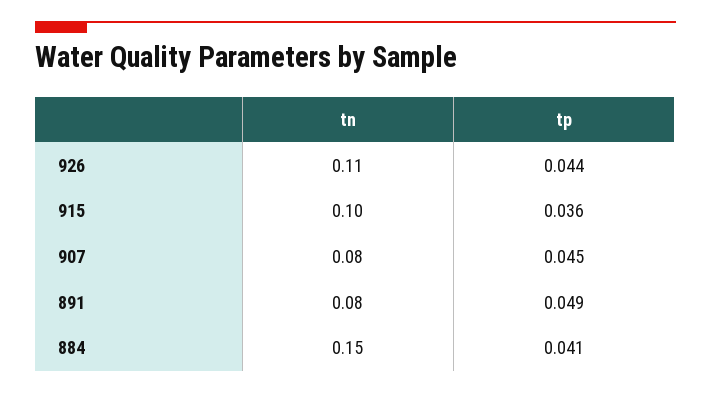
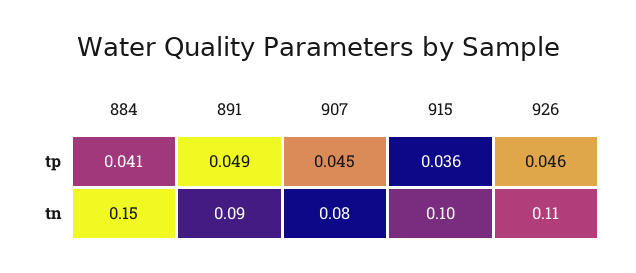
tp, 926: 0.044 -> 0.046
tn, 891: 0.08 -> 0.09

